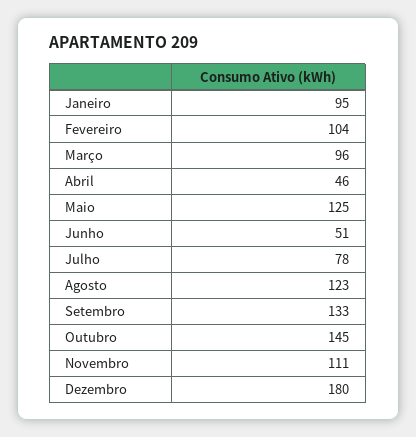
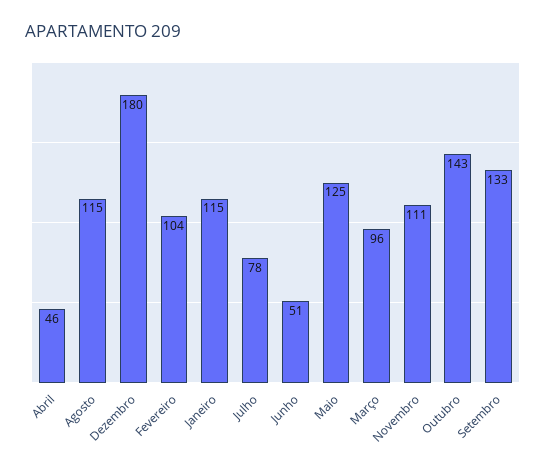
Janeiro: 95 -> 115
Agosto: 123 -> 115
Outubro: 145 -> 143

